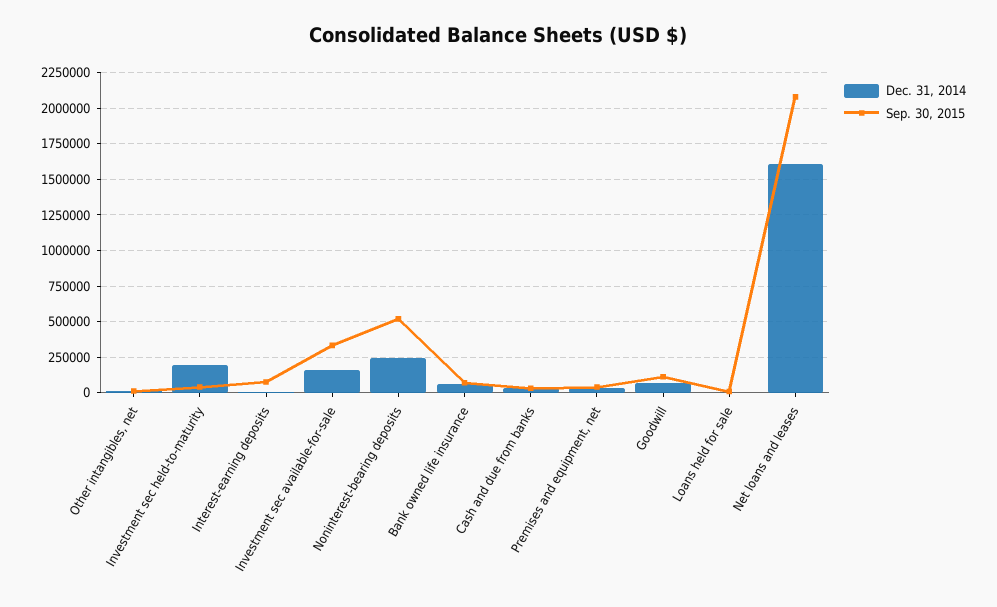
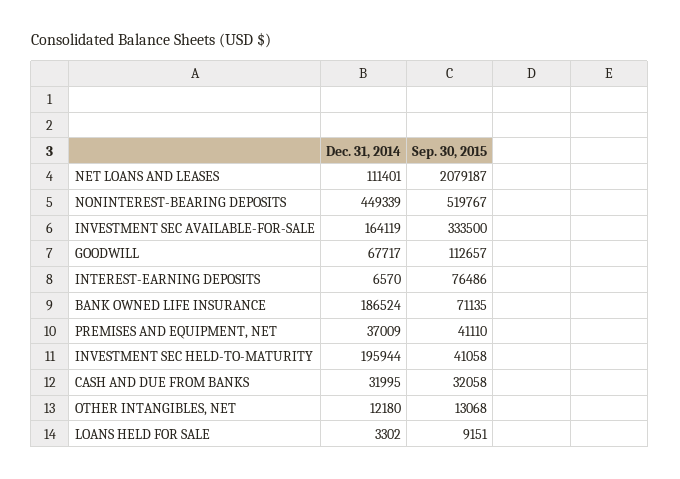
Dec. 31, 2014, Noninterest-bearing deposits: 250000 -> 449339
Dec. 31, 2014, Bank owned life insurance: 50000 -> 186524
Dec. 31, 2014, Net loans and leases: 1600000 -> 111401

